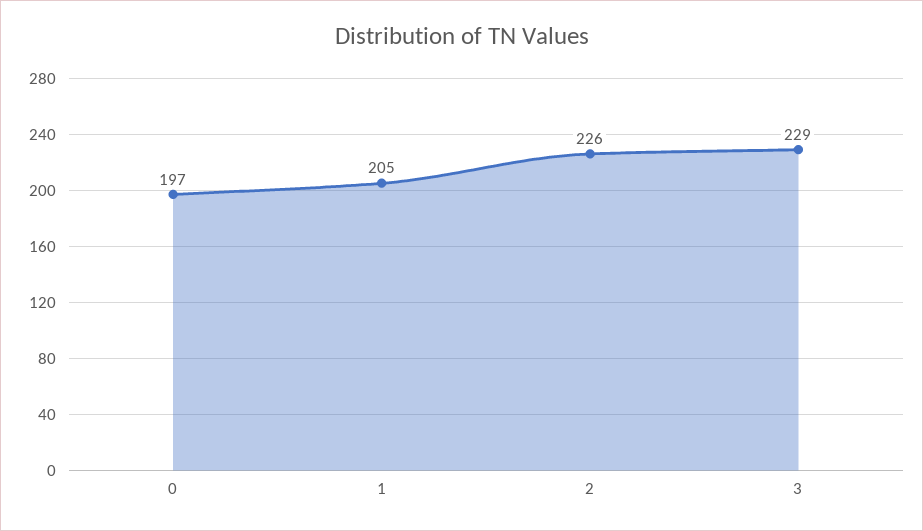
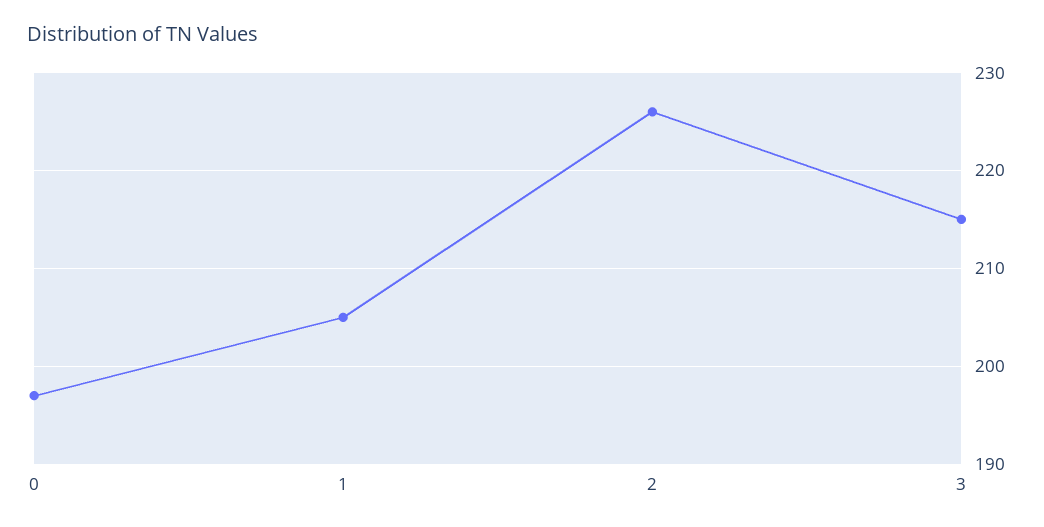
3: 229 -> 215

